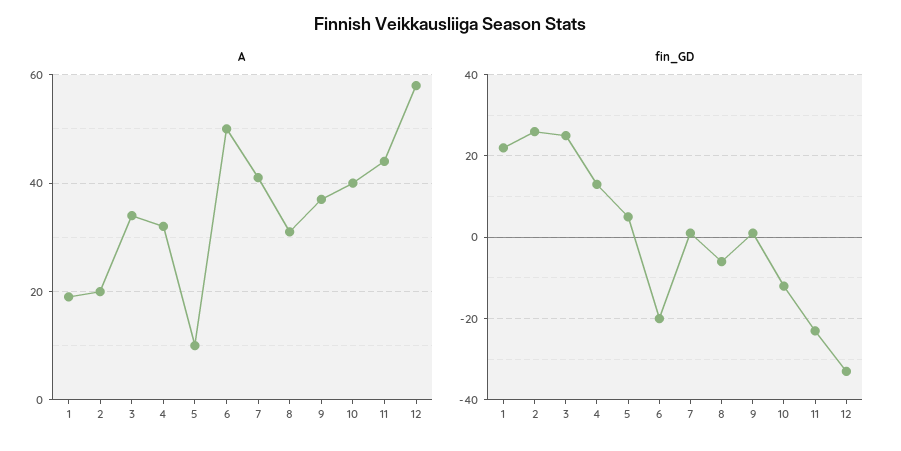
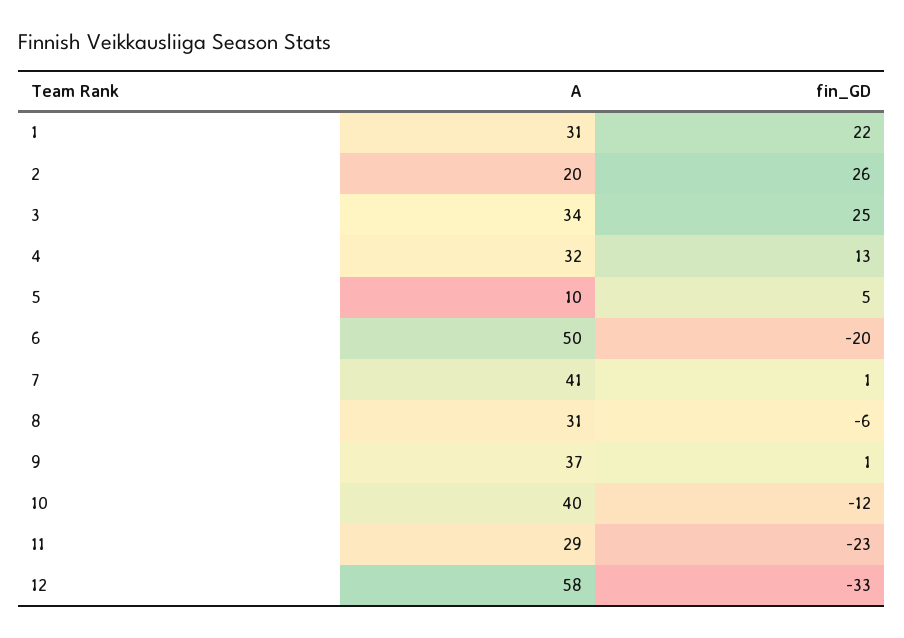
A, 1: 20 -> 31
A, 11: 45 -> 29

